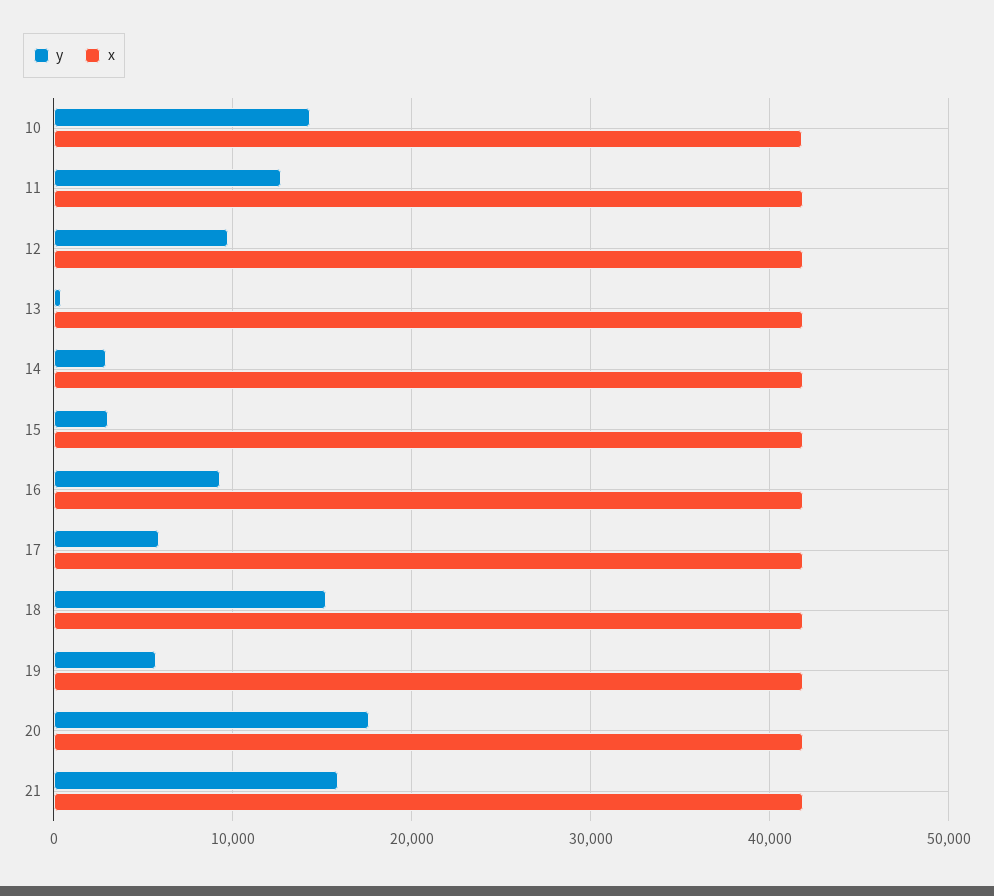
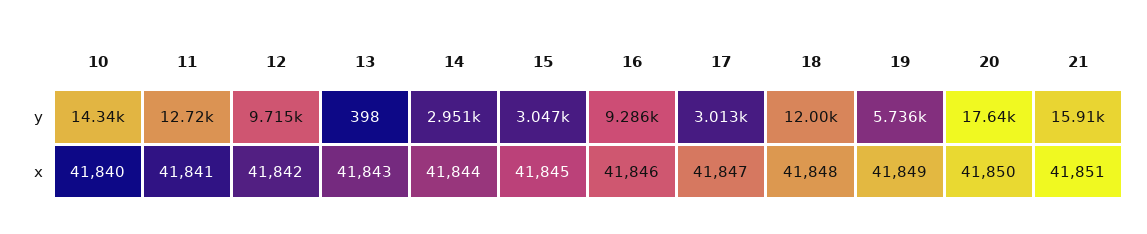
y, 17: 6000 -> 3013
y, 18: 15000 -> 12000

